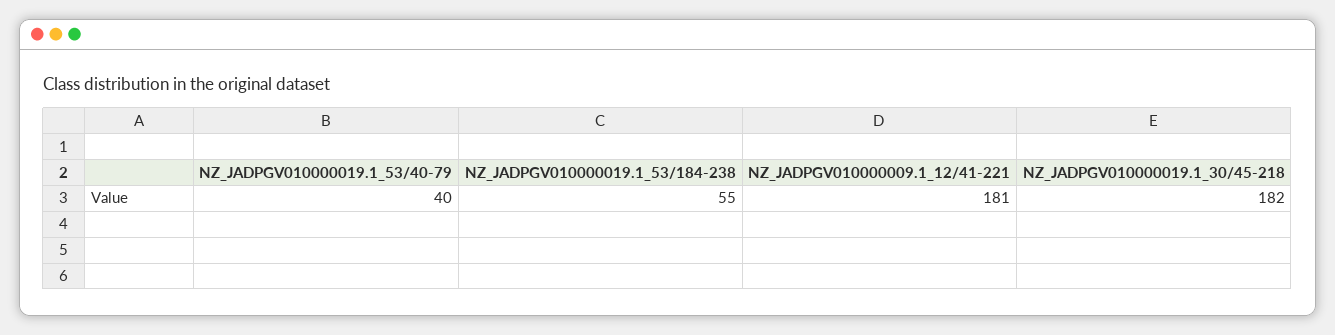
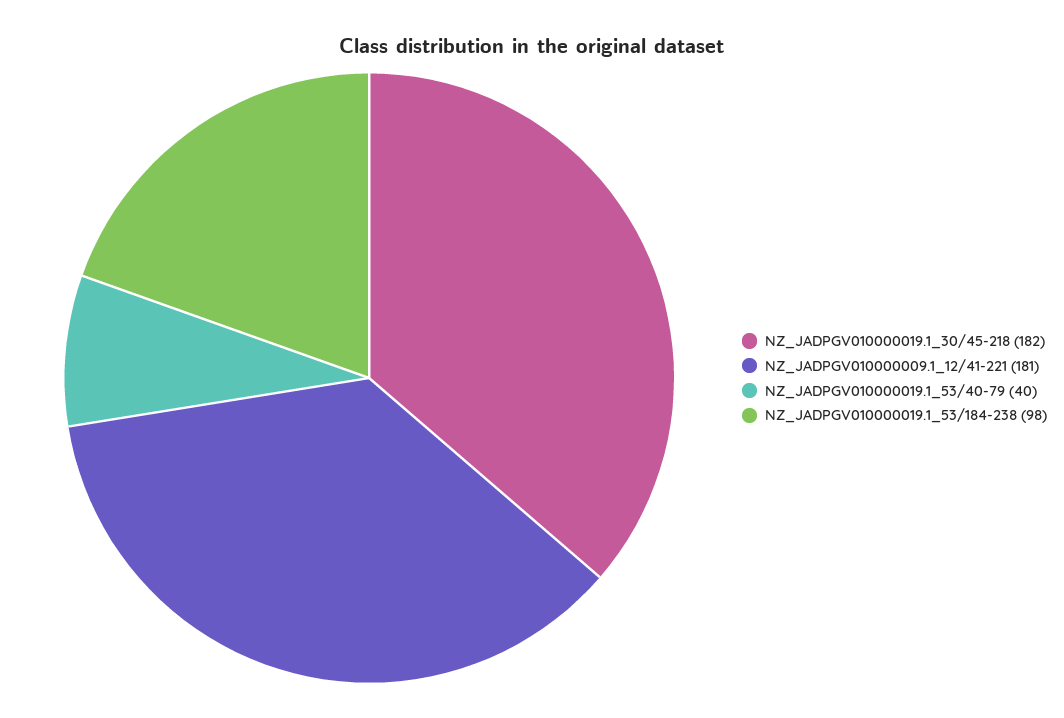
NZ_JADPGV010000019.1_53/184-238: 55 -> 98

